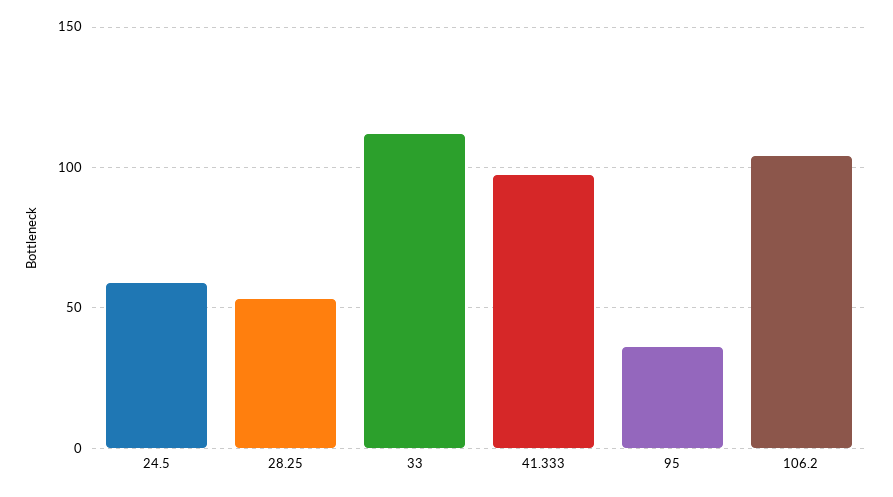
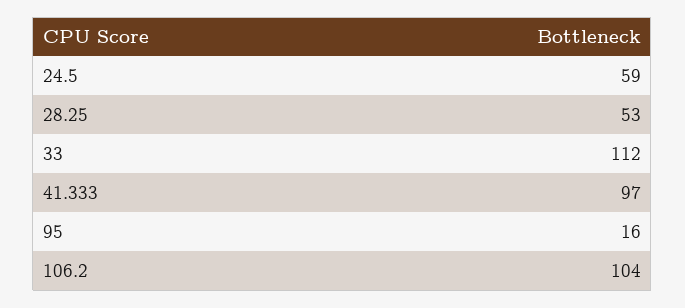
95: 35 -> 16

